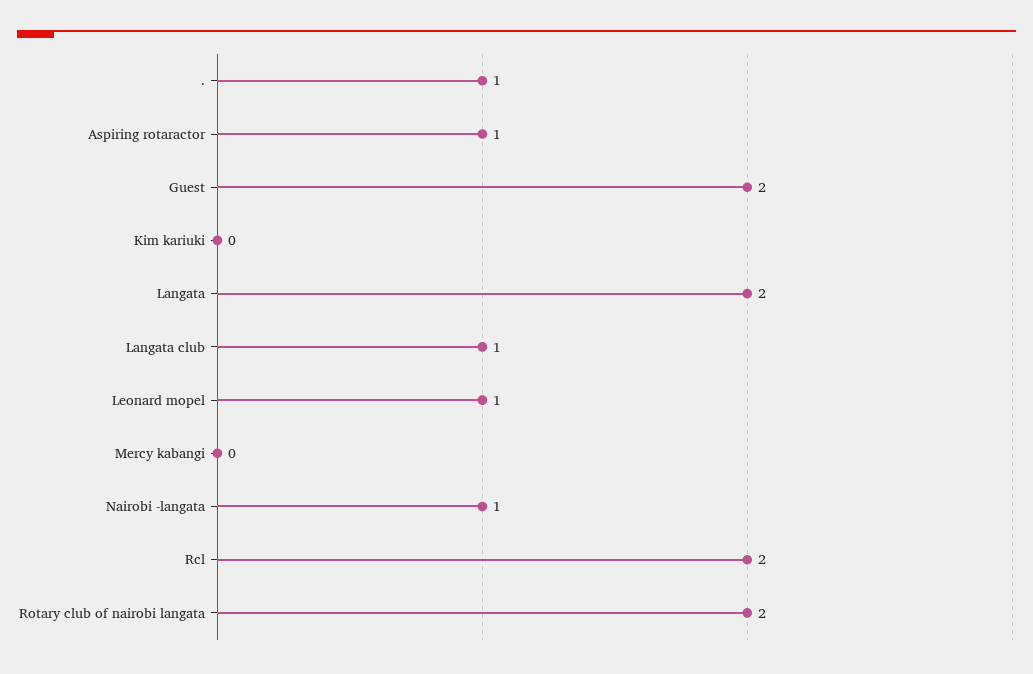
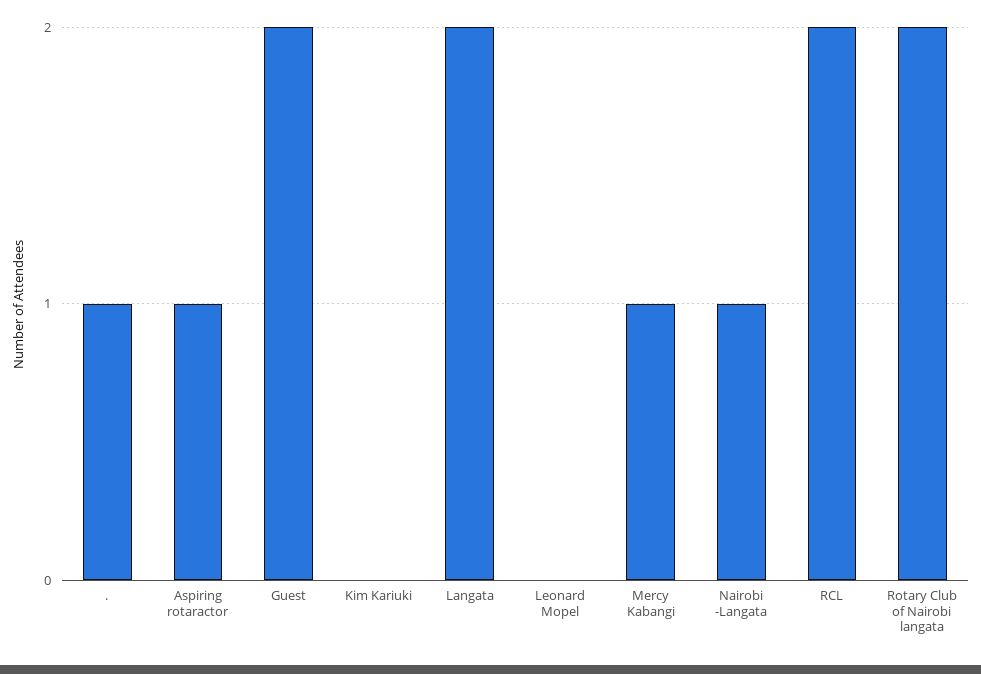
Langata club: 1 -> none
Leonard mopel: 1 -> 0
Mercy kabangi: 0 -> 1

